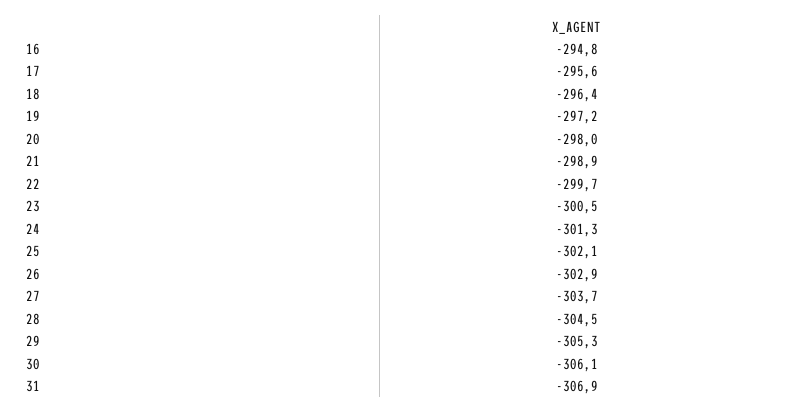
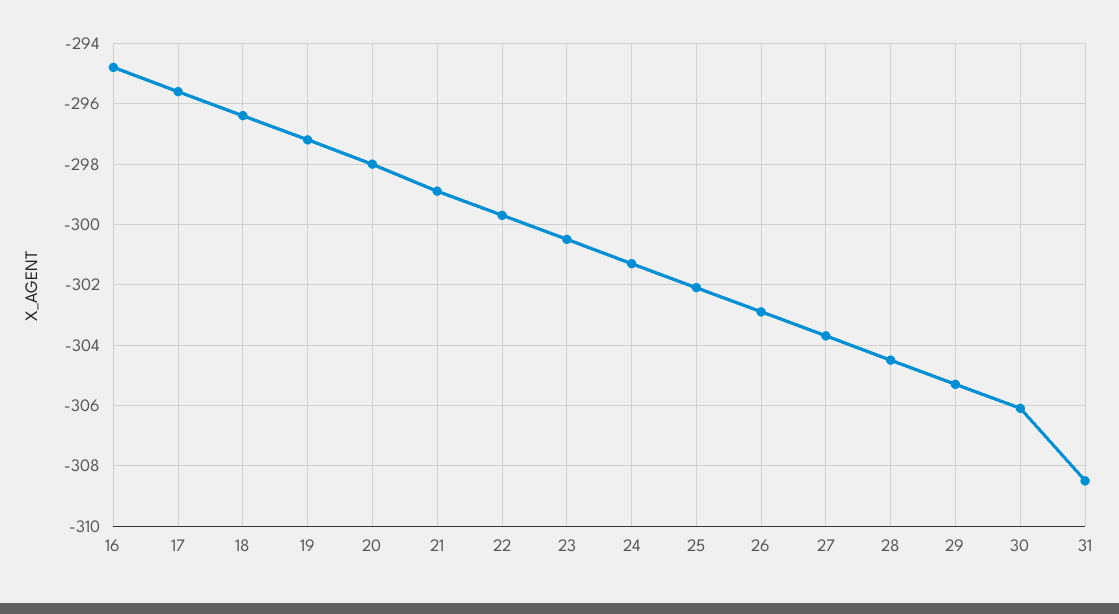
31: -306.9 -> -308.5

